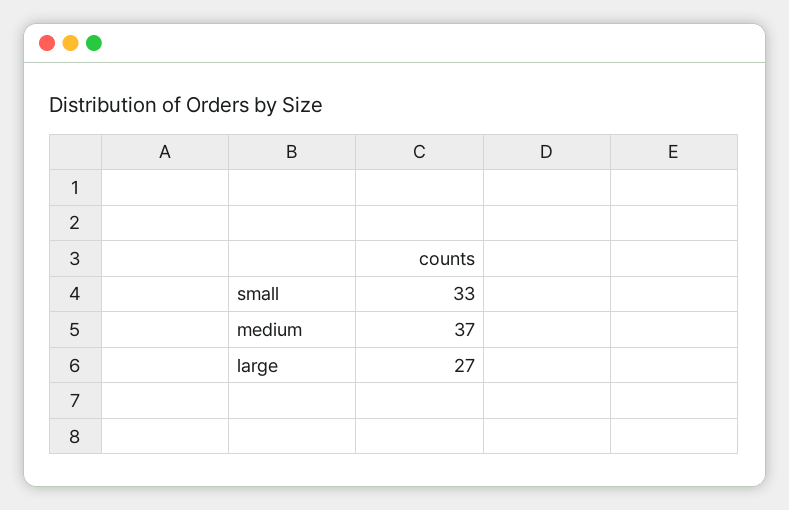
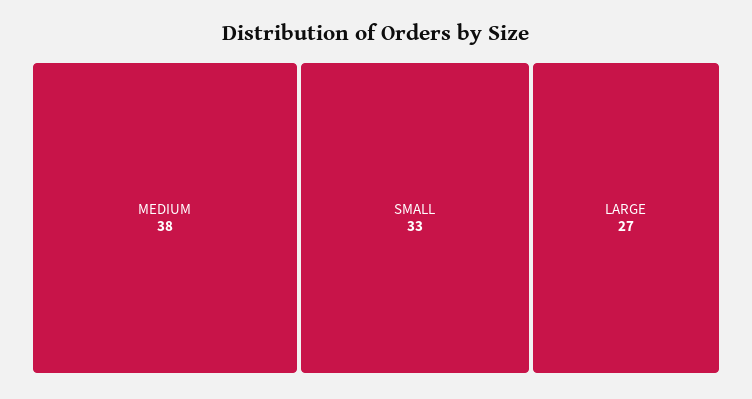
medium: 37 -> 38

